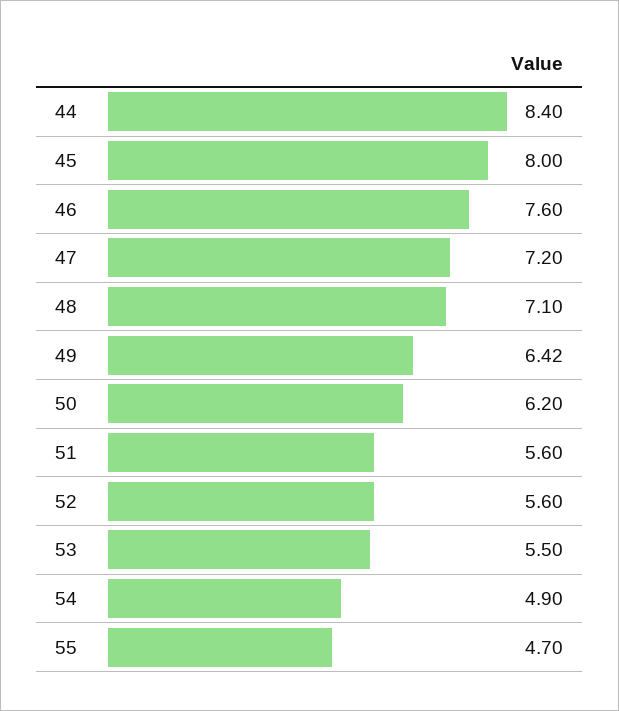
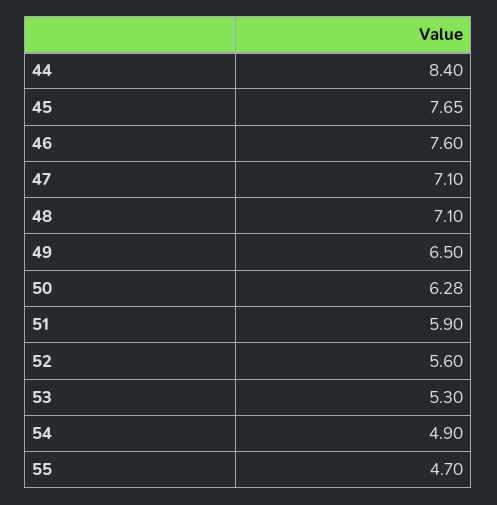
45: 8 -> 7.65
47: 7.2 -> 7.1
49: 6.42 -> 6.5
50: 6.2 -> 6.28
51: 5.6 -> 5.9
53: 5.5 -> 5.3

